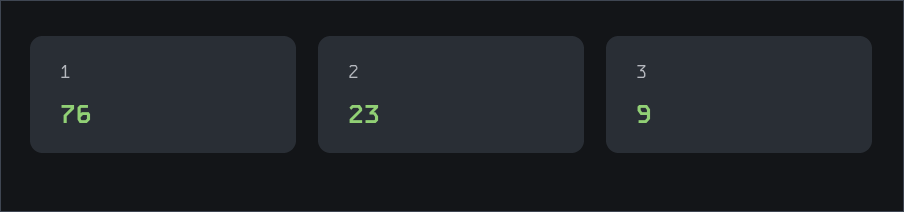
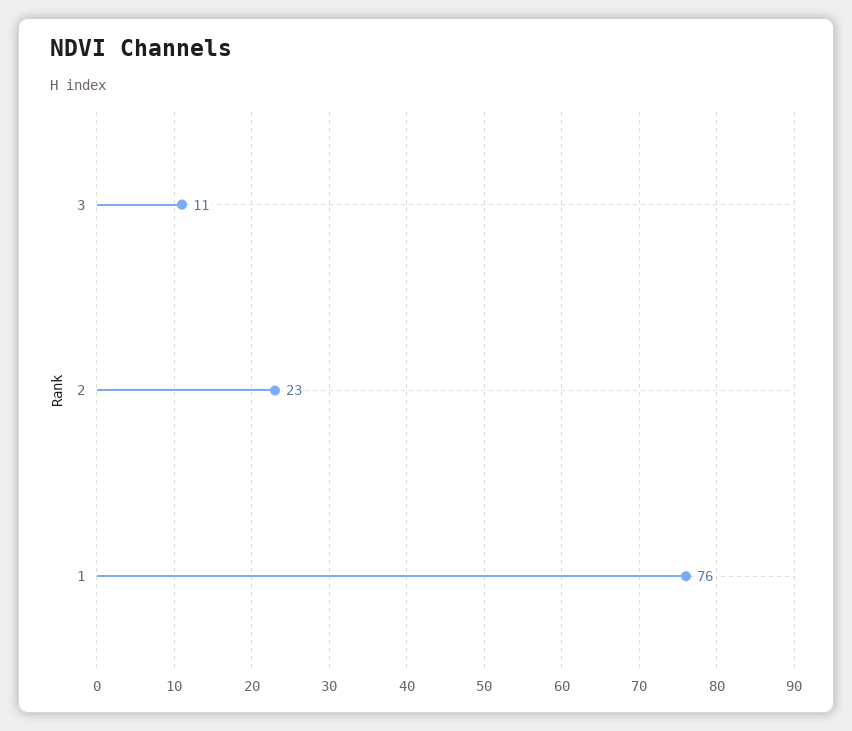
3: 9 -> 11

